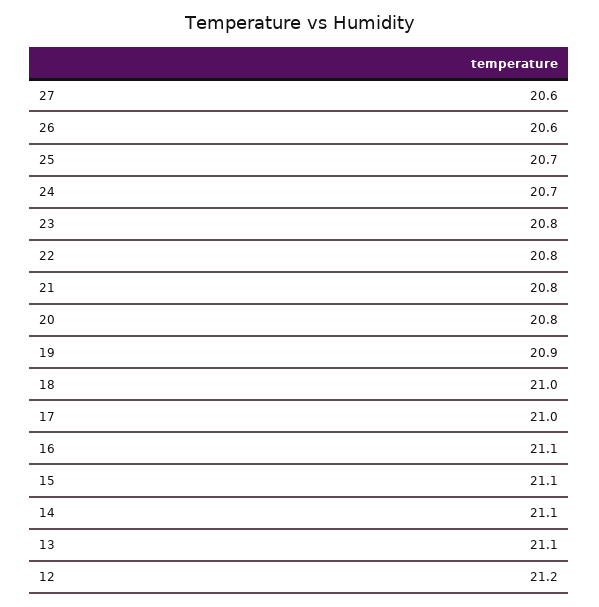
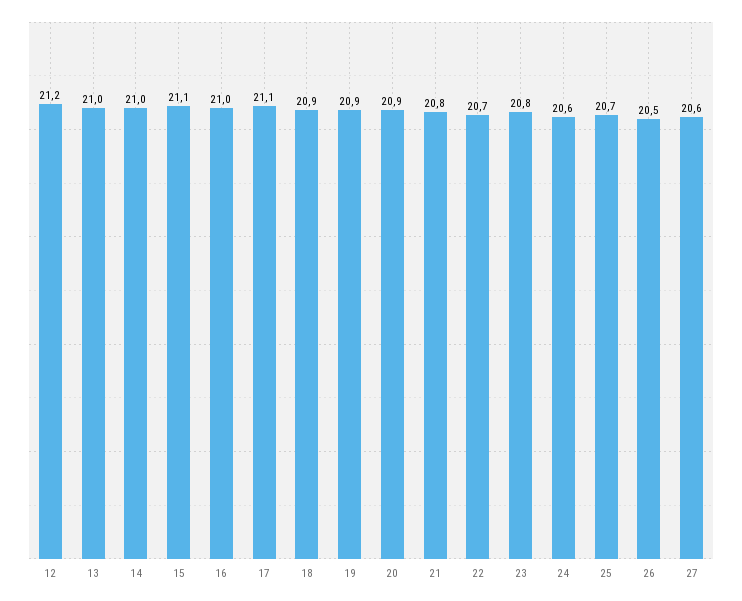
26: 20.6 -> 20.5
24: 20.7 -> 20.6
22: 20.8 -> 20.7
20: 20.8 -> 20.9
18: 21 -> 20.9
17: 21 -> 21.1
16: 21.1 -> 21
14: 21.1 -> 21
13: 21.1 -> 21

